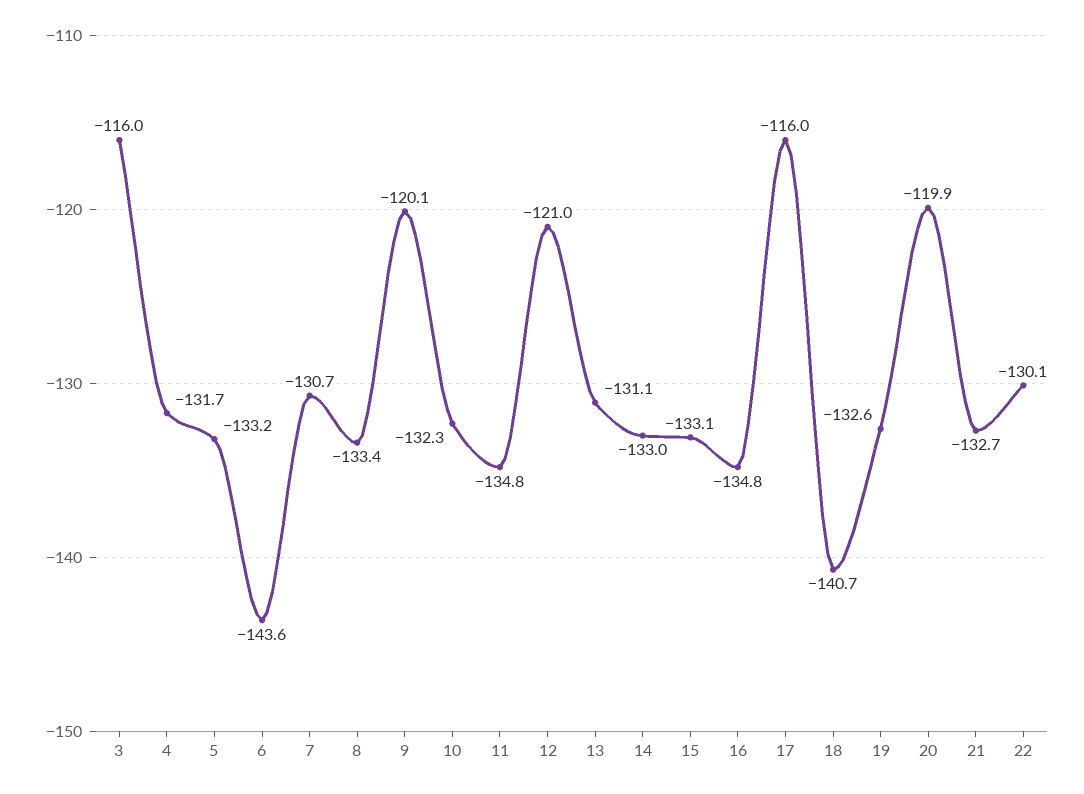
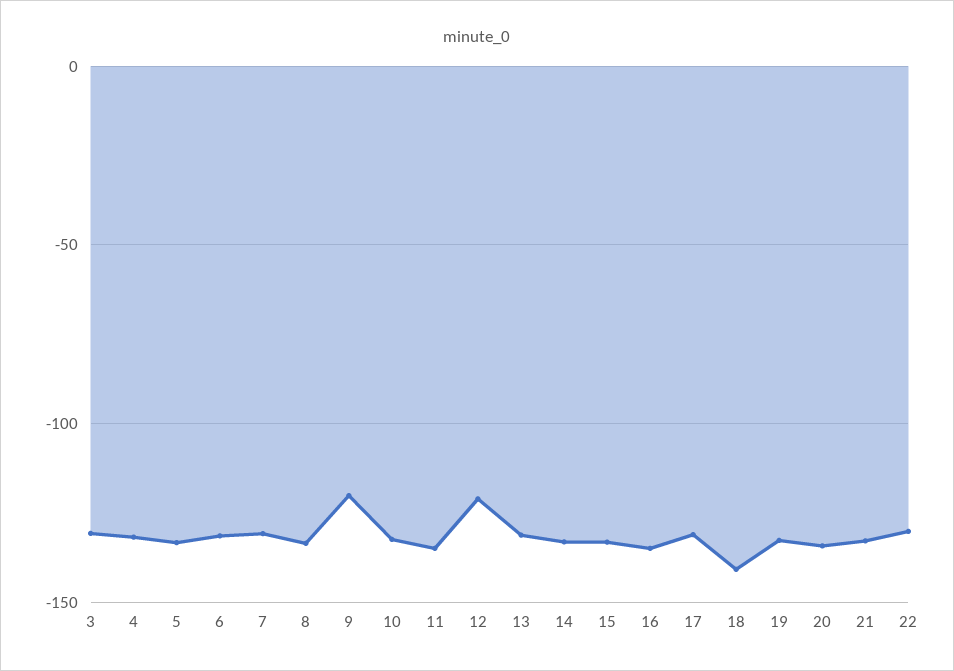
3: -116 -> -130
6: -143.6 -> -130
17: -116 -> -130
20: -119.9 -> -135

